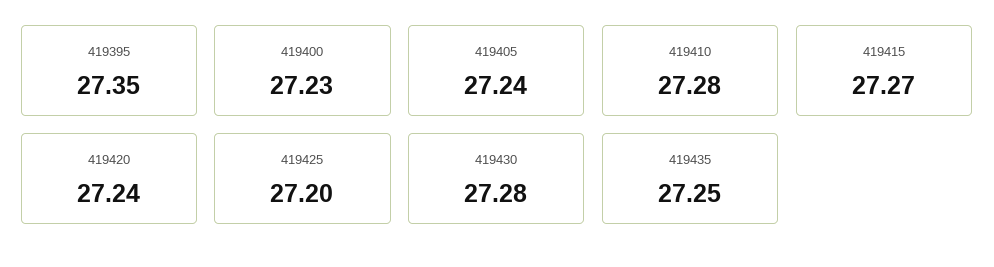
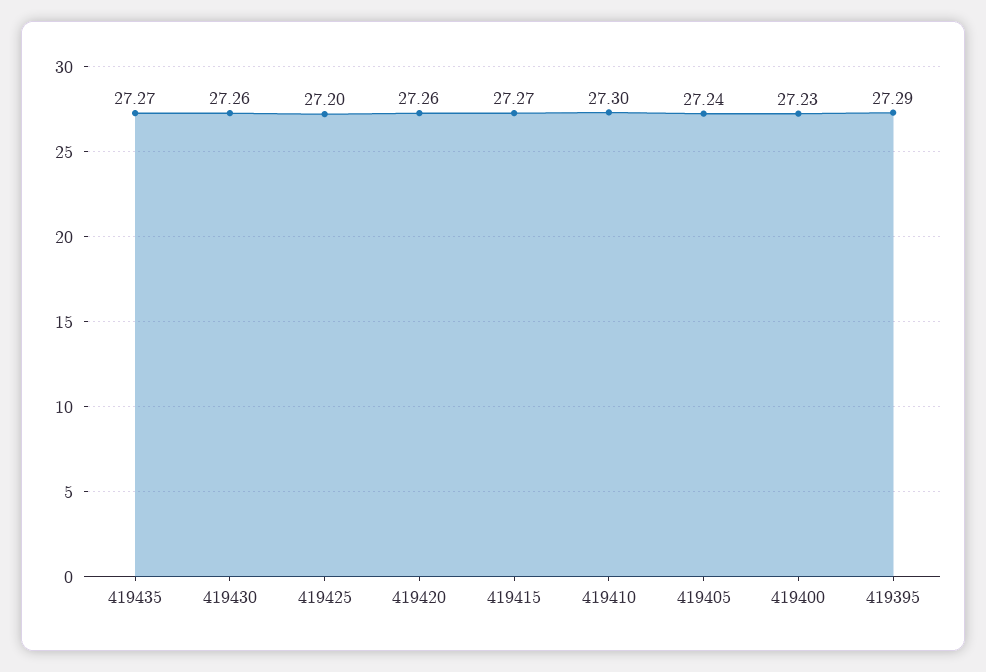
419395: 27.35 -> 27.29
419410: 27.28 -> 27.3
419420: 27.24 -> 27.26
419430: 27.28 -> 27.26
419435: 27.25 -> 27.27

